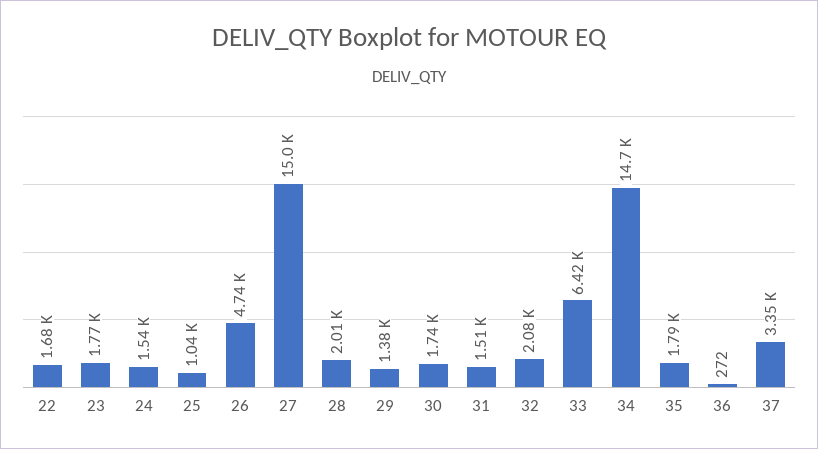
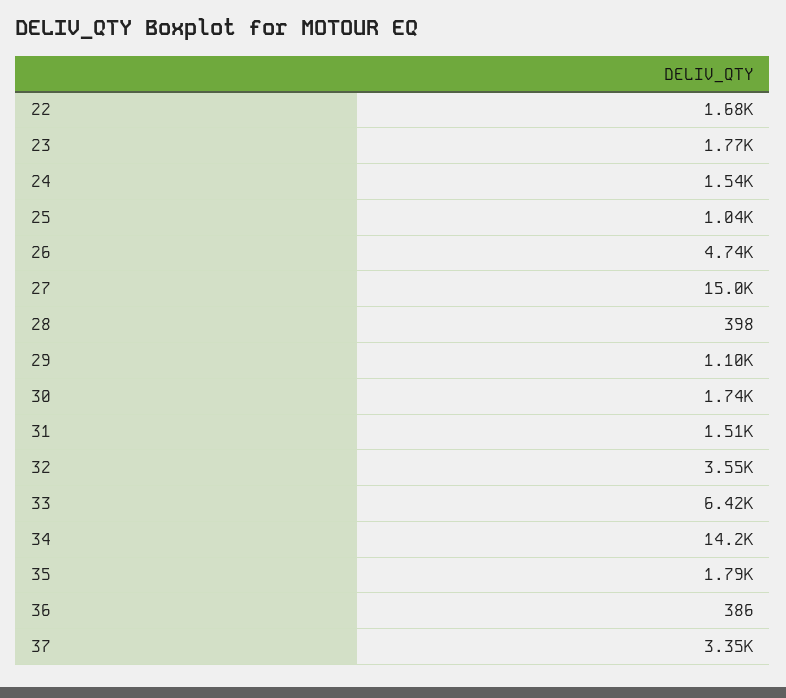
28: 2010 -> 398
29: 1380 -> 1100
32: 2080 -> 3550
34: 14700 -> 14200
36: 272 -> 386

